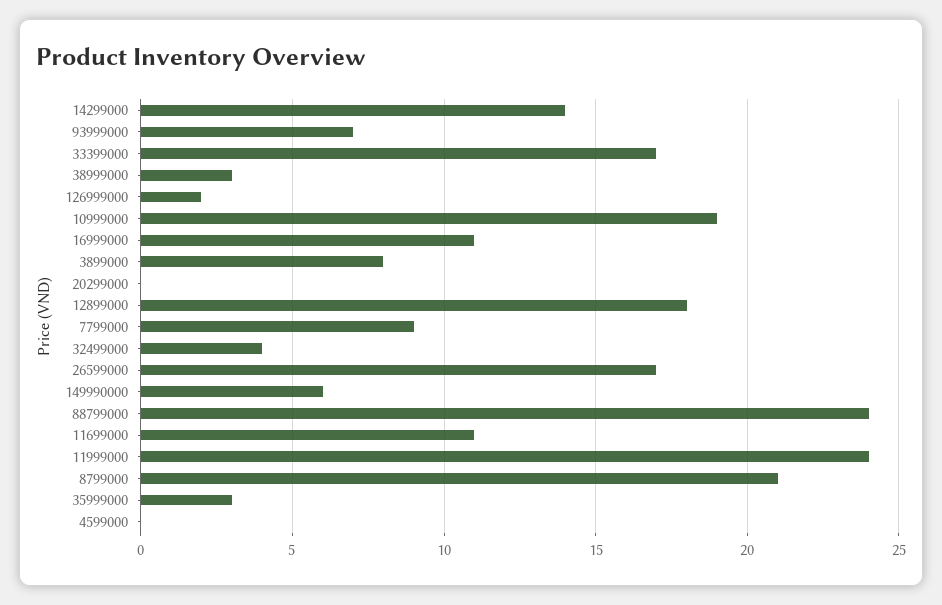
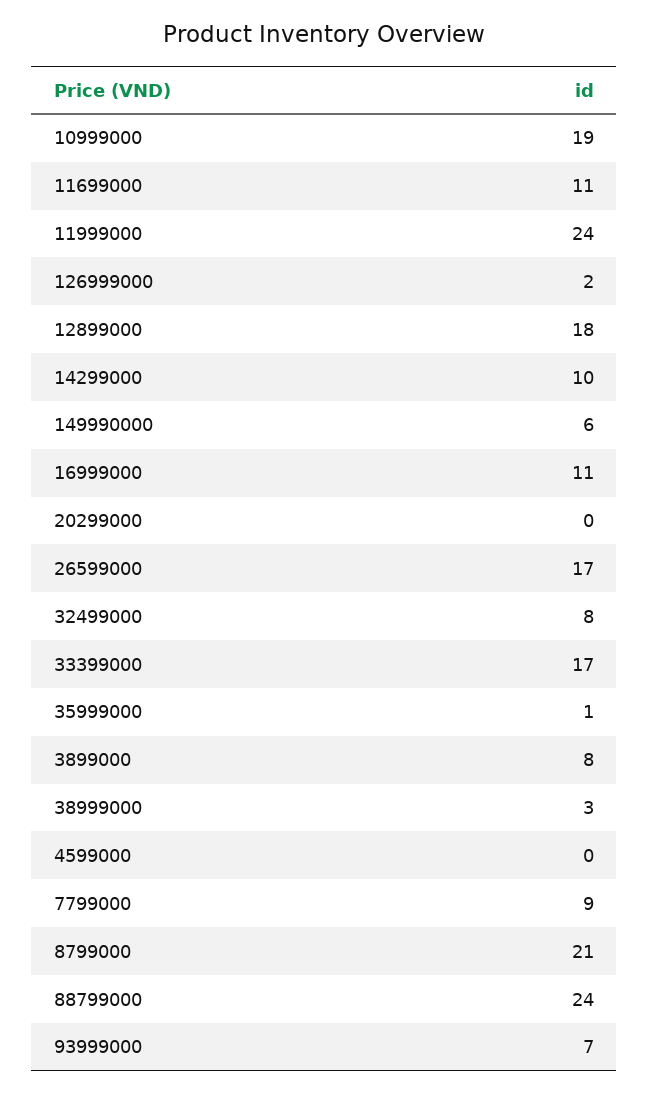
14299000: 14 -> 10
32499000: 4 -> 8
35999000: 3 -> 1

